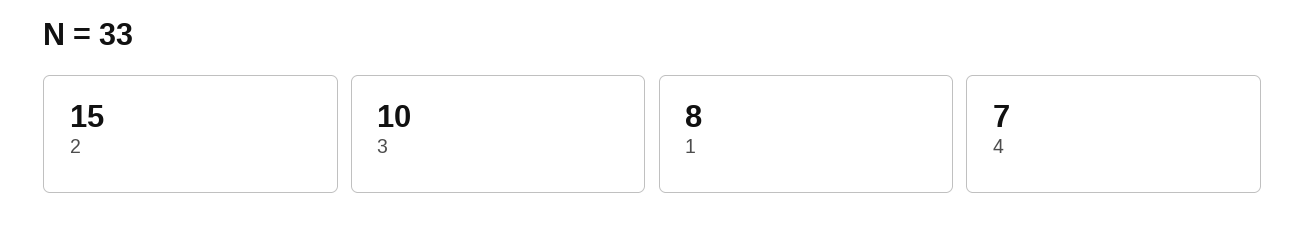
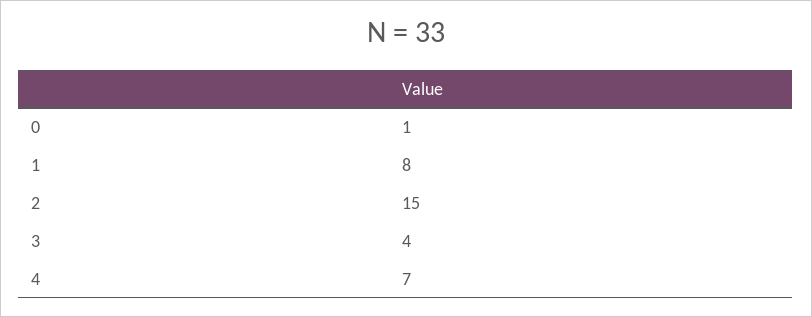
3: 10 -> 4
0: none -> 1

